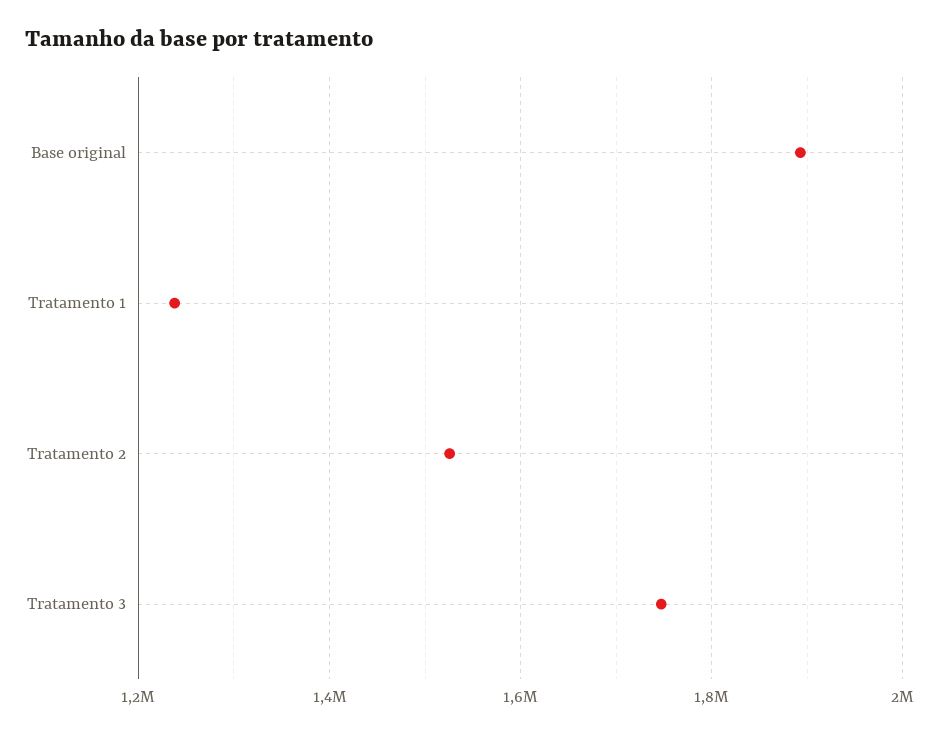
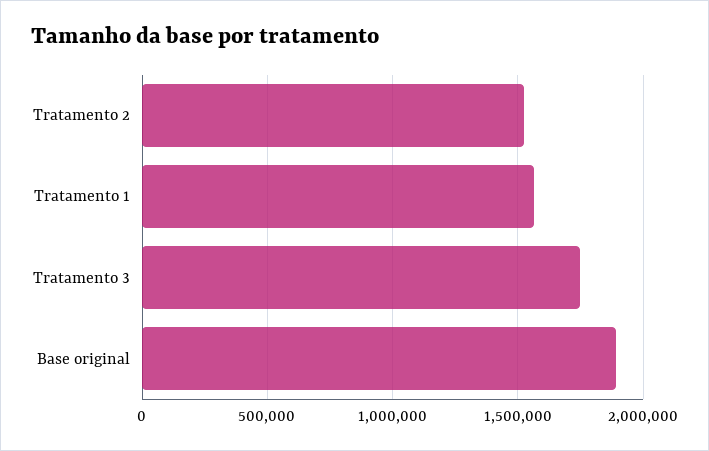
Tratamento 1: 1240000 -> 1550000

